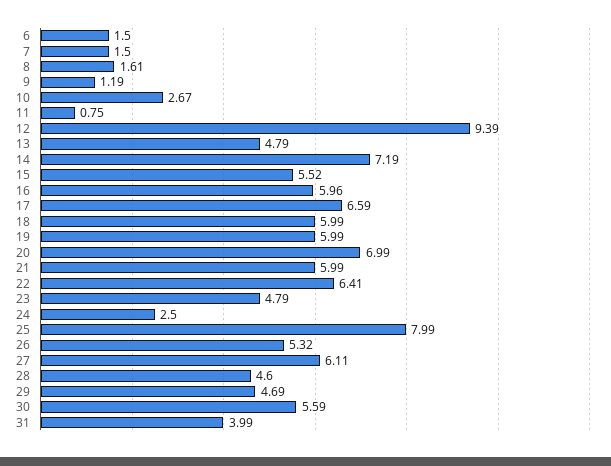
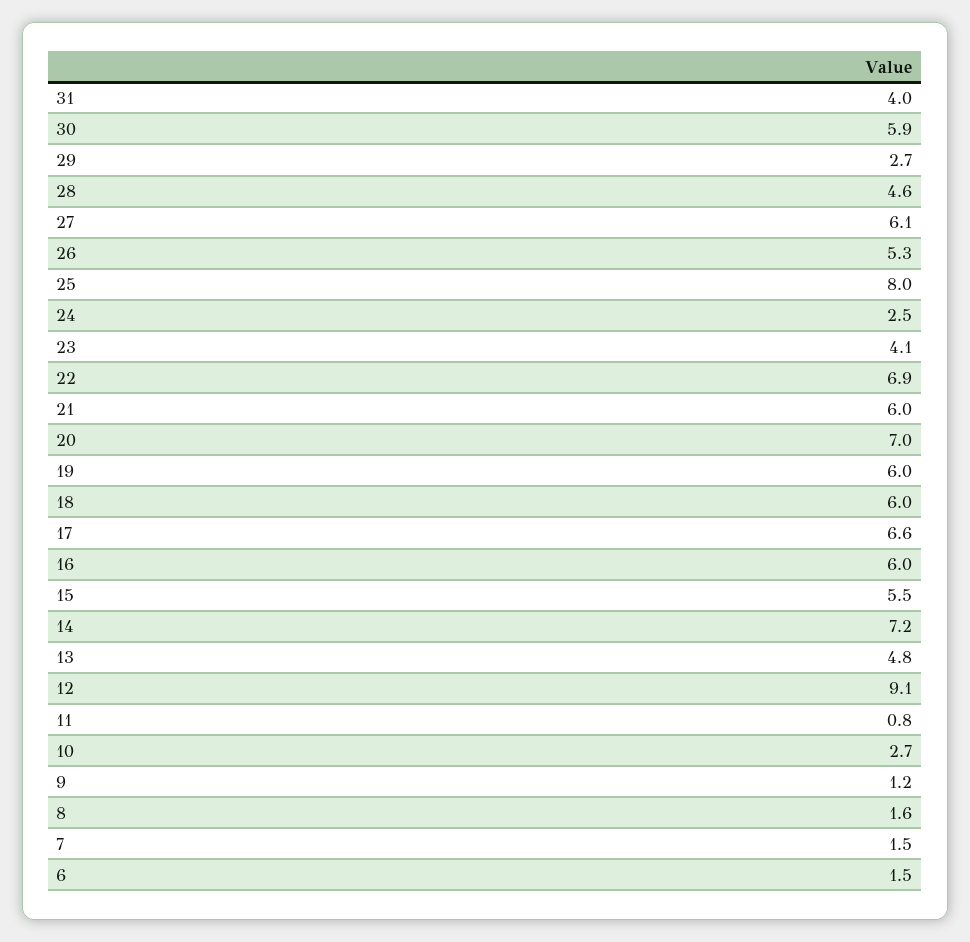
12: 9.39 -> 9.1
22: 6.41 -> 6.9
23: 4.79 -> 4.1
29: 4.69 -> 2.7
30: 5.59 -> 5.9

